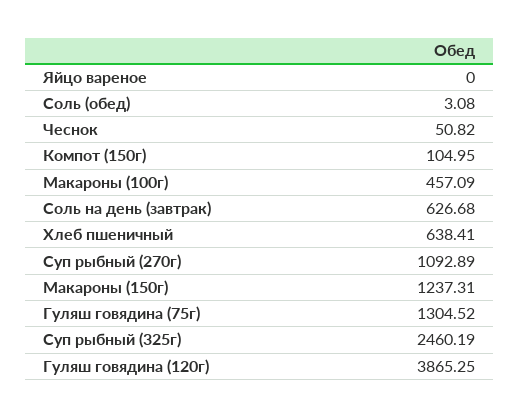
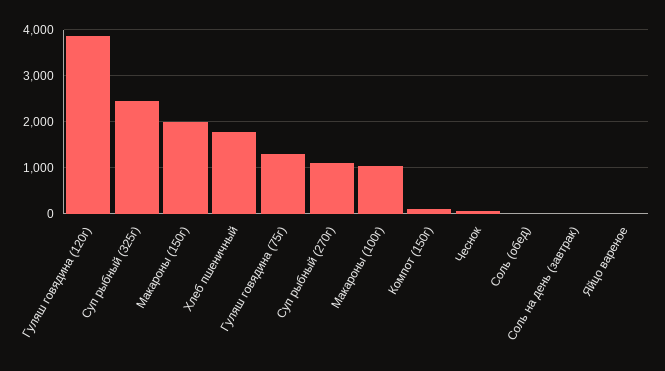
Макароны (100г): 457.09 -> 1000
Соль на день (завтрак): 626.68 -> 0
Хлеб пшеничный: 638.41 -> 1800
Макароны (150г): 1237.31 -> 2000

